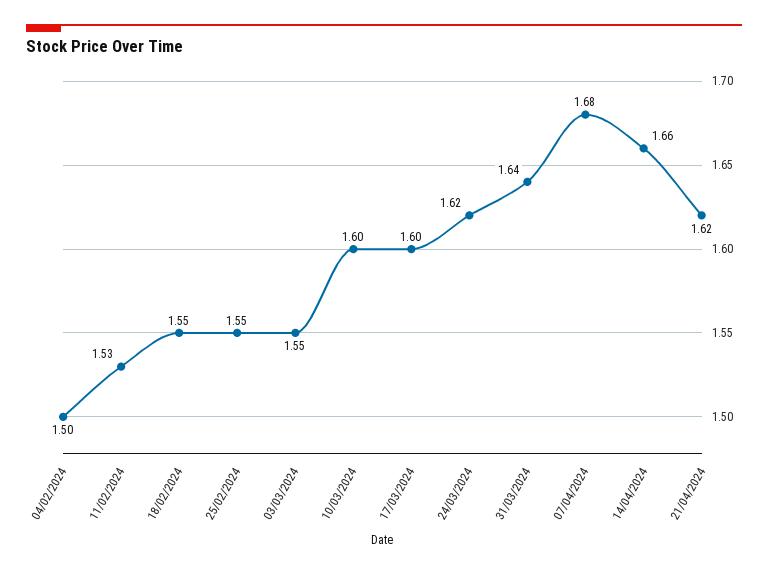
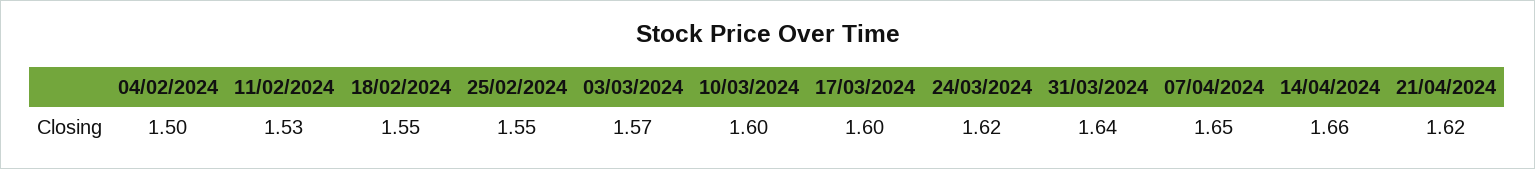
03/03/2024: 1.55 -> 1.57
07/04/2024: 1.68 -> 1.65

